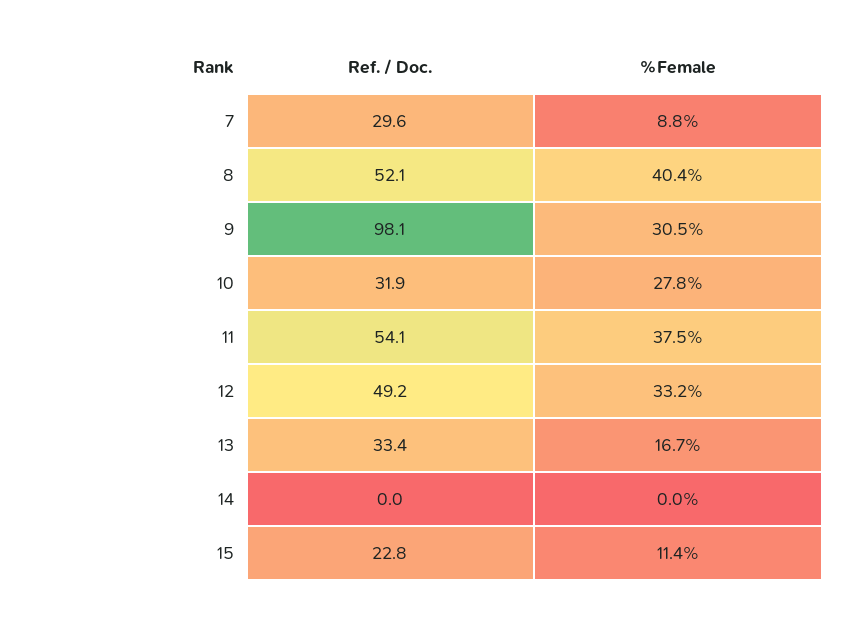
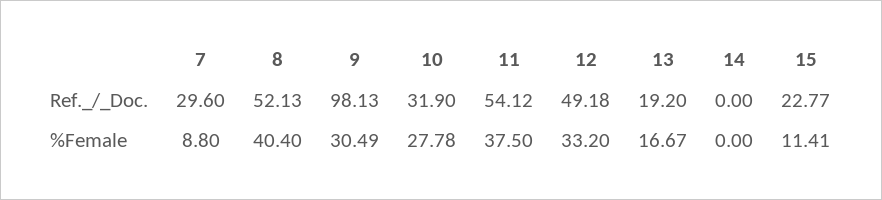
Ref. / Doc., 13: 33.4 -> 19.2

